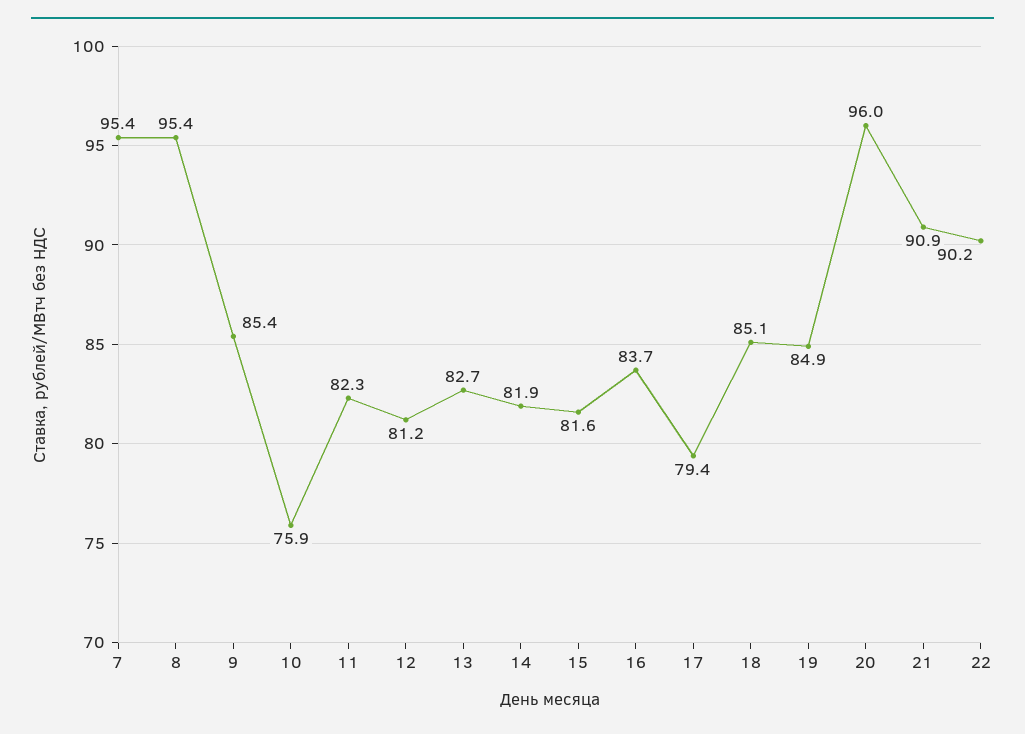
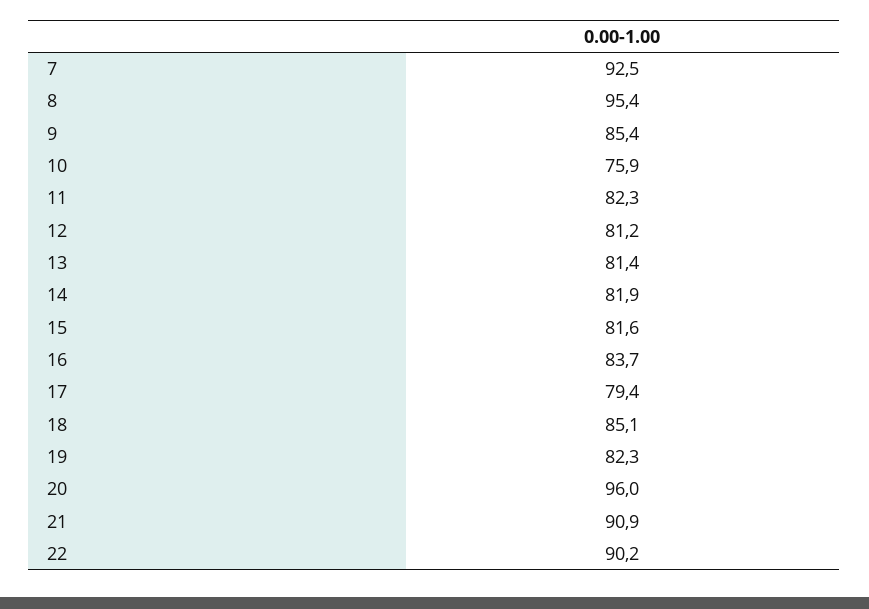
7: 95.4 -> 92.5
13: 82.7 -> 81.4
19: 84.9 -> 82.3

